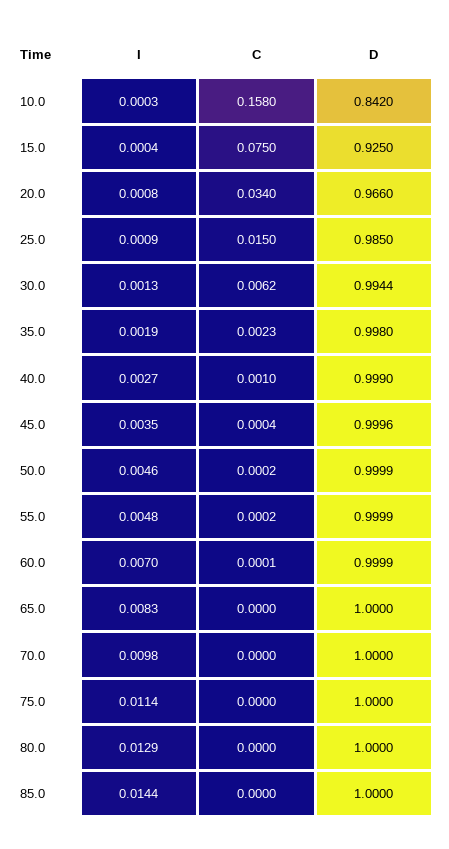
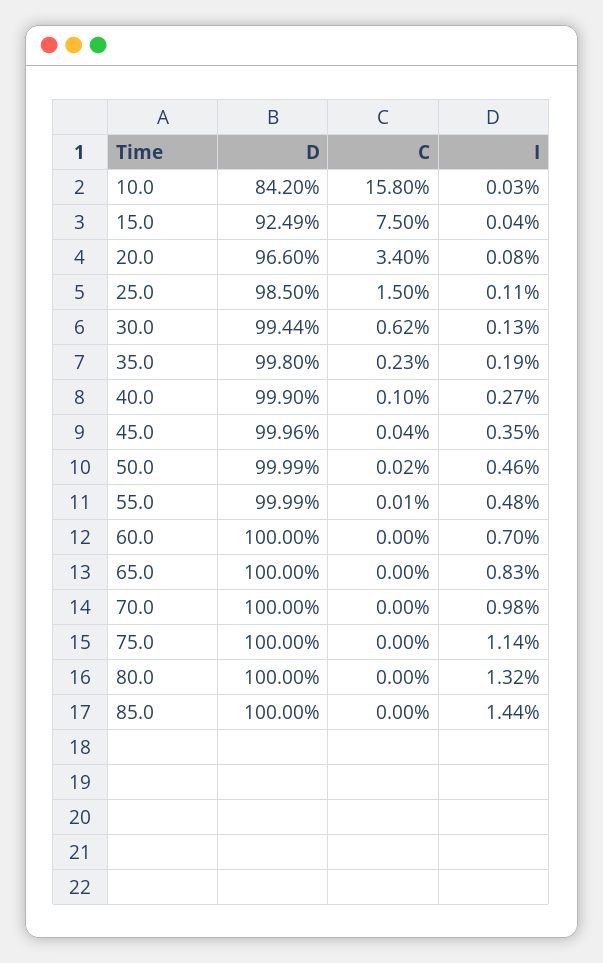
D, 15.0: 0.925 -> 0.9249
I, 25.0: 0.0009 -> 0.0011
C, 55.0: 0.0002 -> 0.0001
C, 60.0: 0.0001 -> 0
D, 60.0: 0.9999 -> 1
I, 80.0: 0.0129 -> 0.0132

